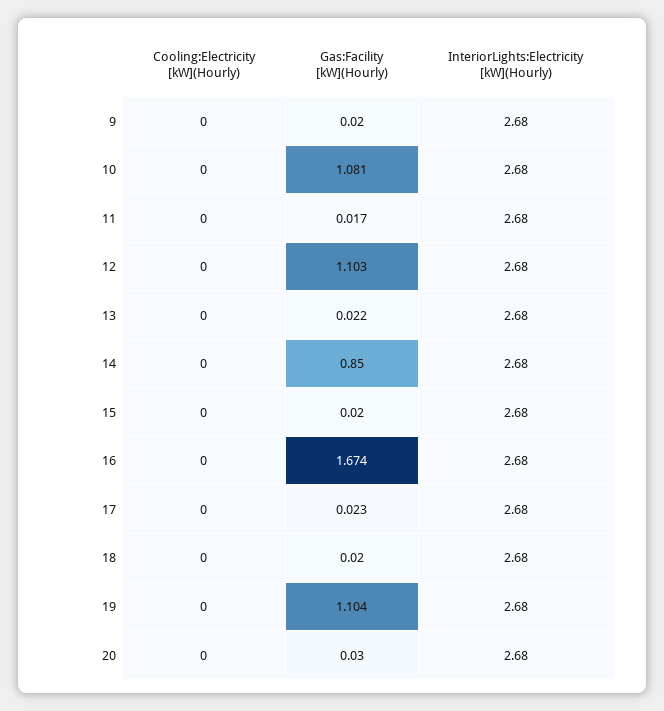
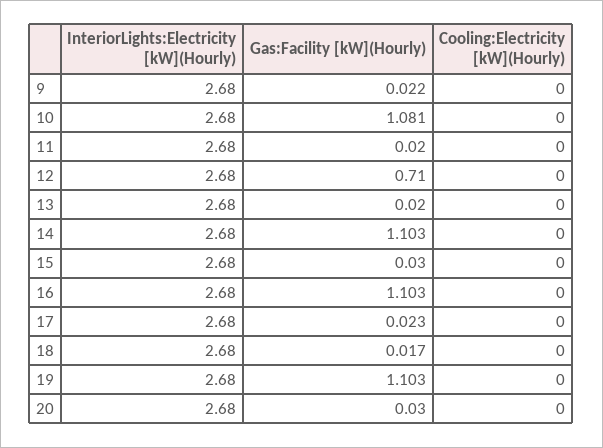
Gas:Facility [kW](Hourly), 9: 0.02 -> 0.022
Gas:Facility [kW](Hourly), 11: 0.017 -> 0.02
Gas:Facility [kW](Hourly), 12: 1.103 -> 0.71
Gas:Facility [kW](Hourly), 13: 0.022 -> 0.02
Gas:Facility [kW](Hourly), 14: 0.85 -> 1.103
Gas:Facility [kW](Hourly), 15: 0.02 -> 0.03
Gas:Facility [kW](Hourly), 16: 1.674 -> 1.103
Gas:Facility [kW](Hourly), 18: 0.02 -> 0.017
Gas:Facility [kW](Hourly), 19: 1.104 -> 1.103

